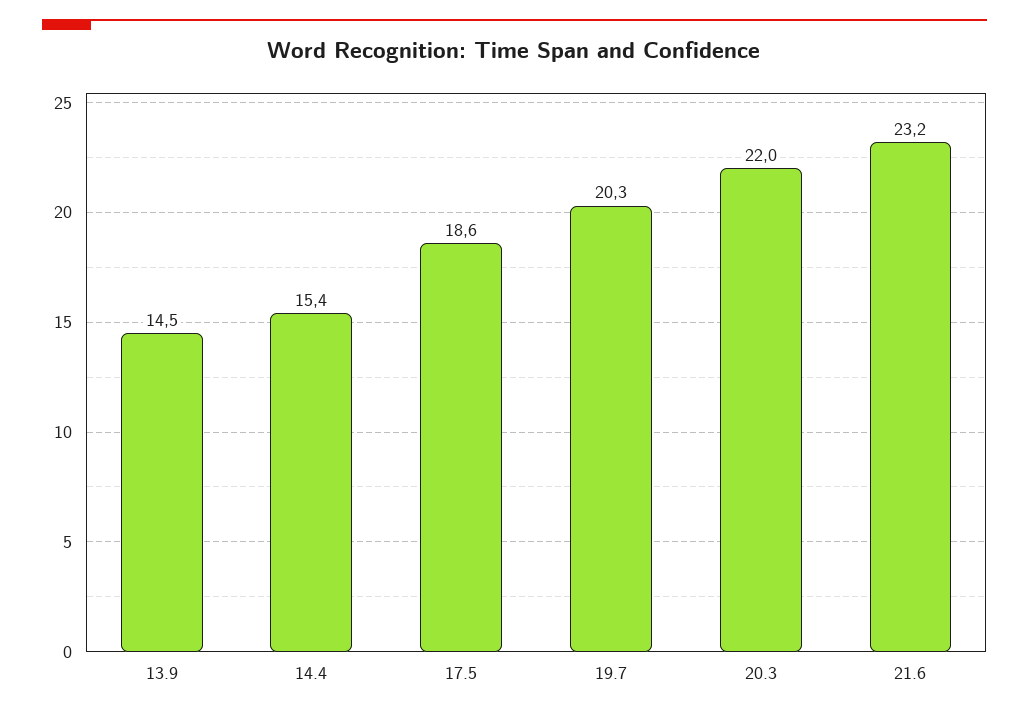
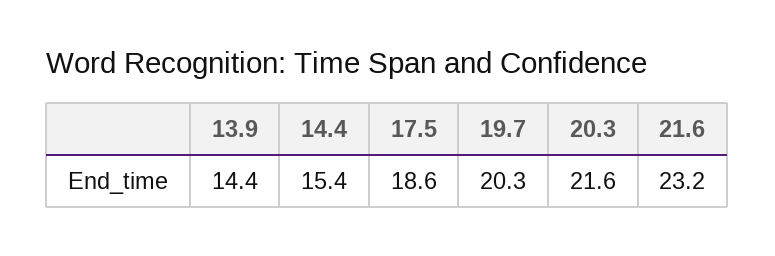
13.9: 14.5 -> 14.4
20.3: 22 -> 21.6

